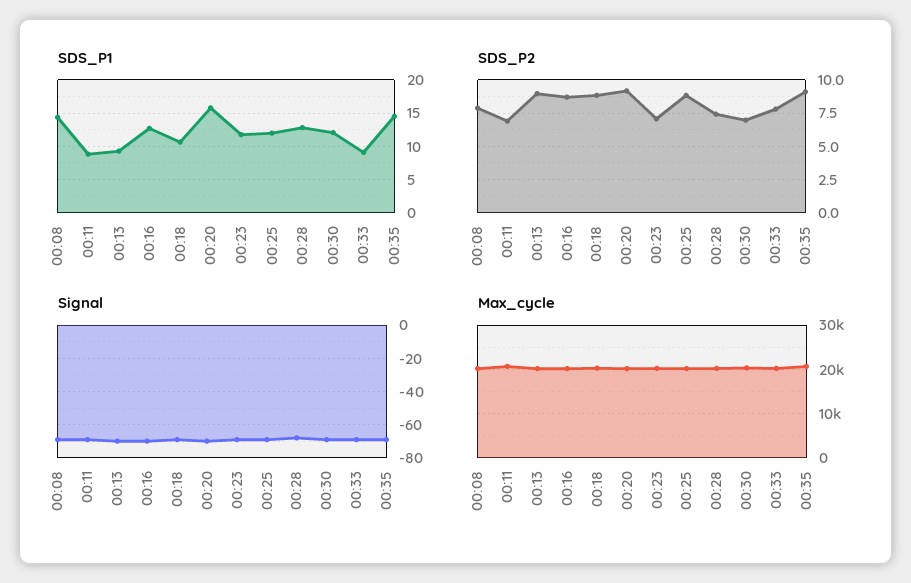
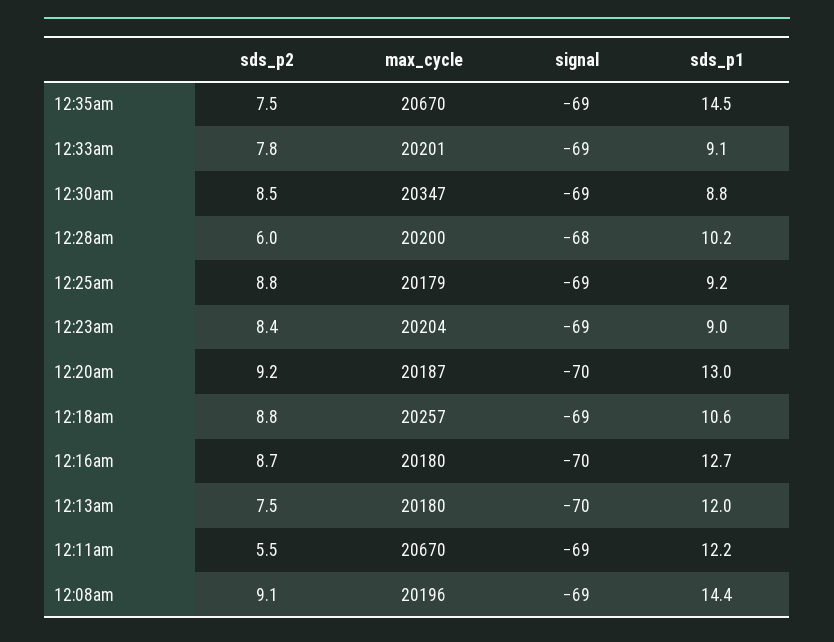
SDS_P1, 00:11: 9 -> 12.2
SDS_P1, 00:13: 9 -> 12
SDS_P1, 00:20: 16 -> 13
SDS_P1, 00:23: 12 -> 9
SDS_P1, 00:25: 12 -> 9.2
SDS_P1, 00:28: 13 -> 10.2
SDS_P1, 00:30: 12 -> 8.8
SDS_P2, 00:08: 8 -> 9.1
SDS_P2, 00:11: 7 -> 5.5
SDS_P2, 00:13: 9 -> 7.5
SDS_P2, 00:23: 7 -> 8.4
SDS_P2, 00:28: 7.5 -> 6
SDS_P2, 00:30: 7 -> 8.5
SDS_P2, 00:35: 9 -> 7.5

